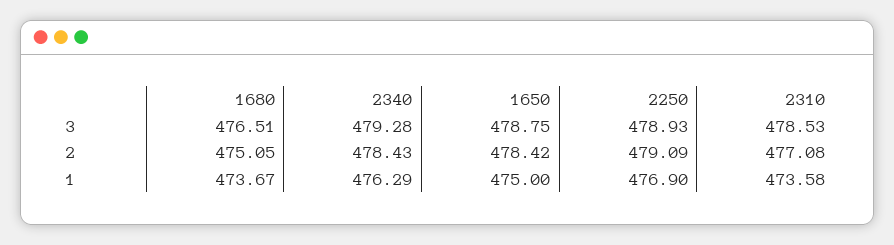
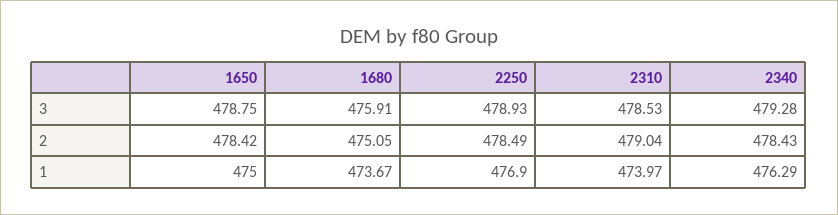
1680, 3: 476.51 -> 475.91
2250, 2: 479.09 -> 478.49
2310, 2: 477.08 -> 479.04
2310, 1: 473.58 -> 473.97

